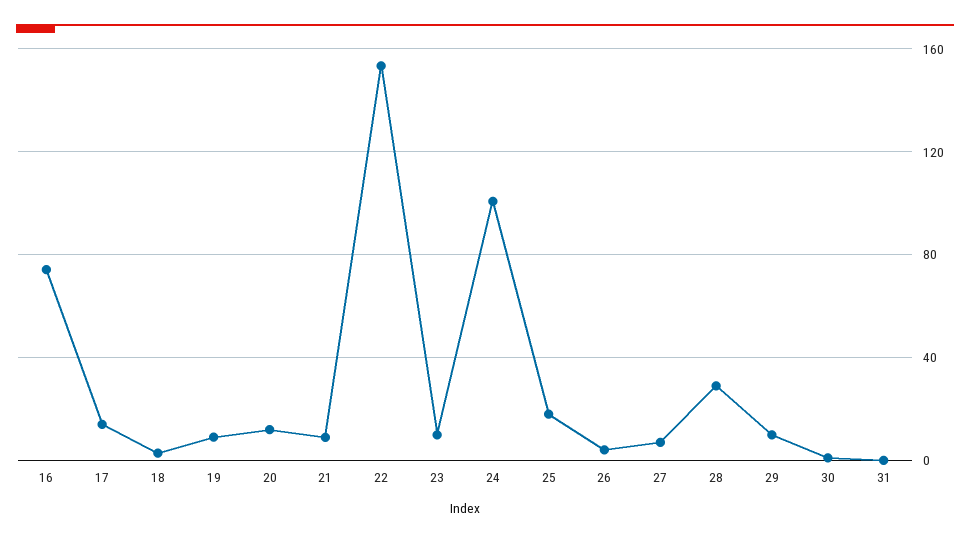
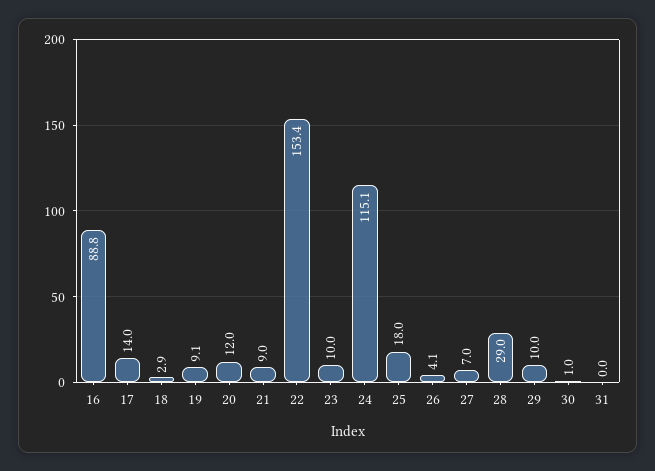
16: 75 -> 88.8
24: 100 -> 115.1

